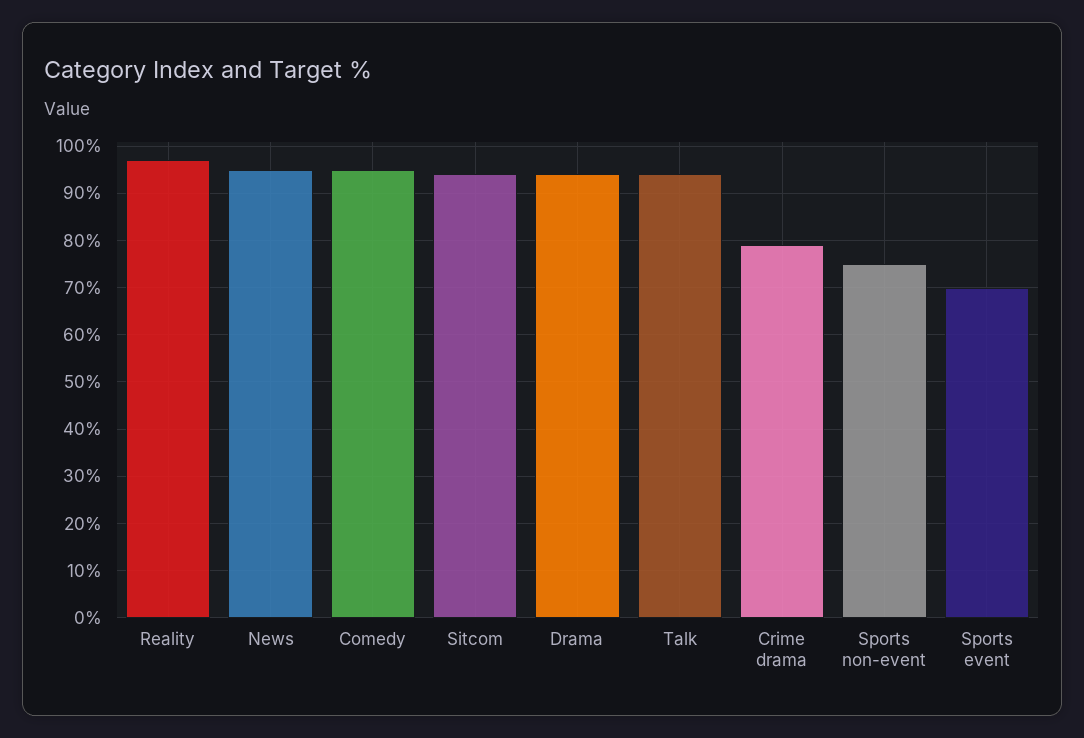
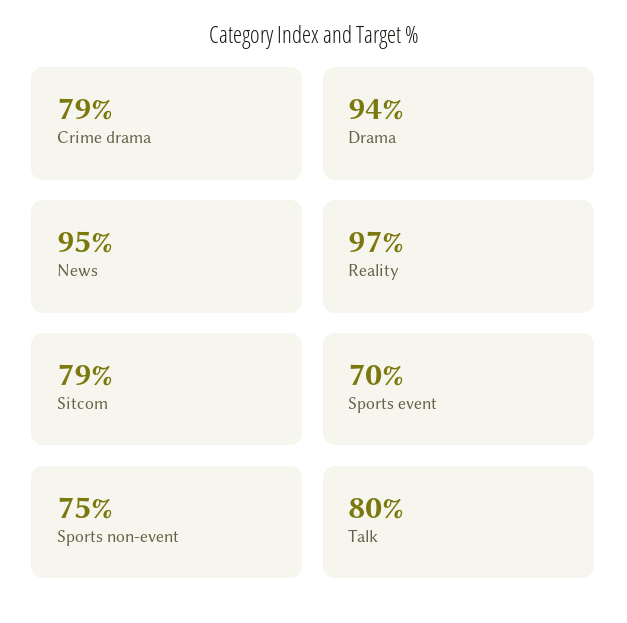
Comedy: 95 -> none
Sitcom: 95 -> 79
Talk: 95 -> 80

